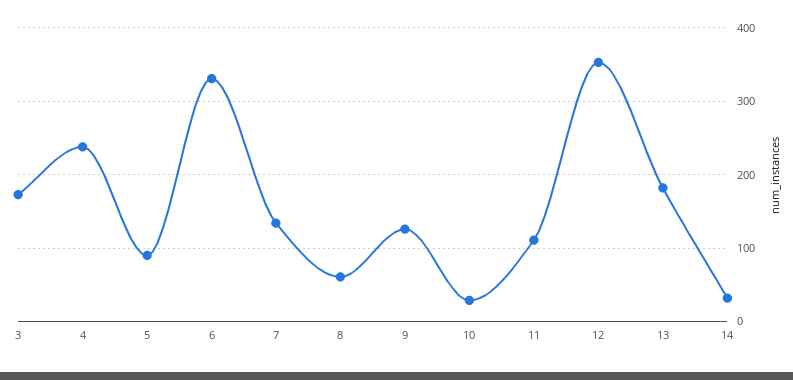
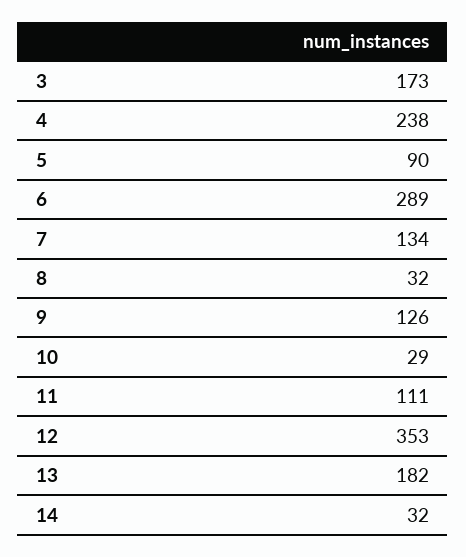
6: 330 -> 289
8: 60 -> 32

